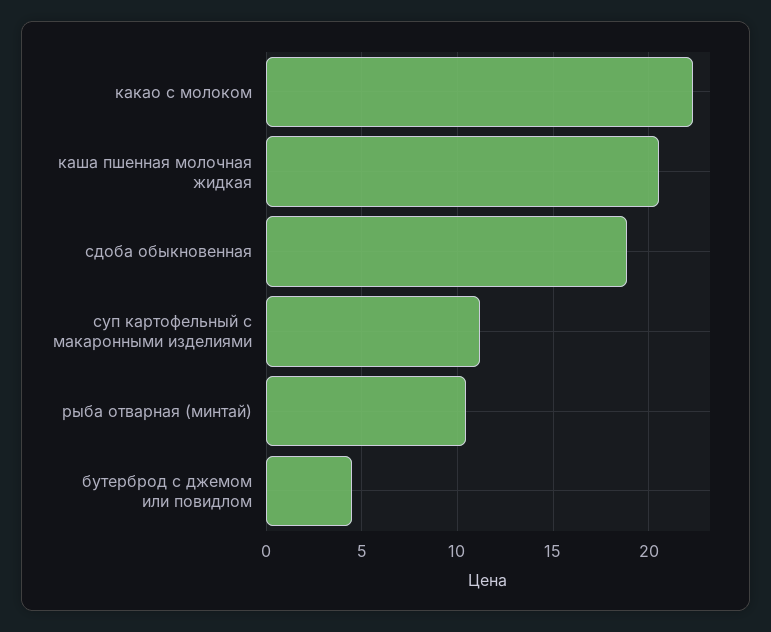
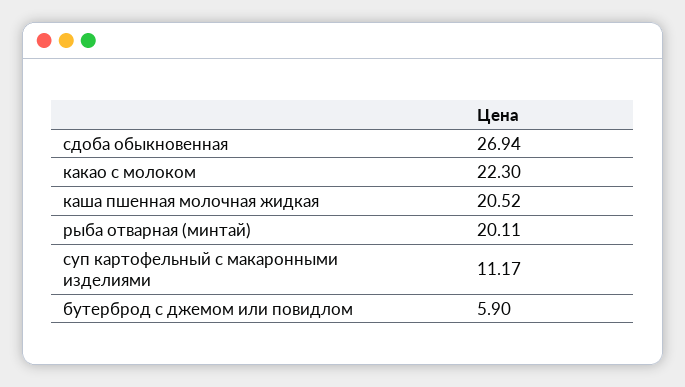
сдоба обыкновенная: 19 -> 26.94
рыба отварная (минтай): 10.5 -> 20.11
бутерброд с джемом или повидлом: 4.5 -> 5.9

